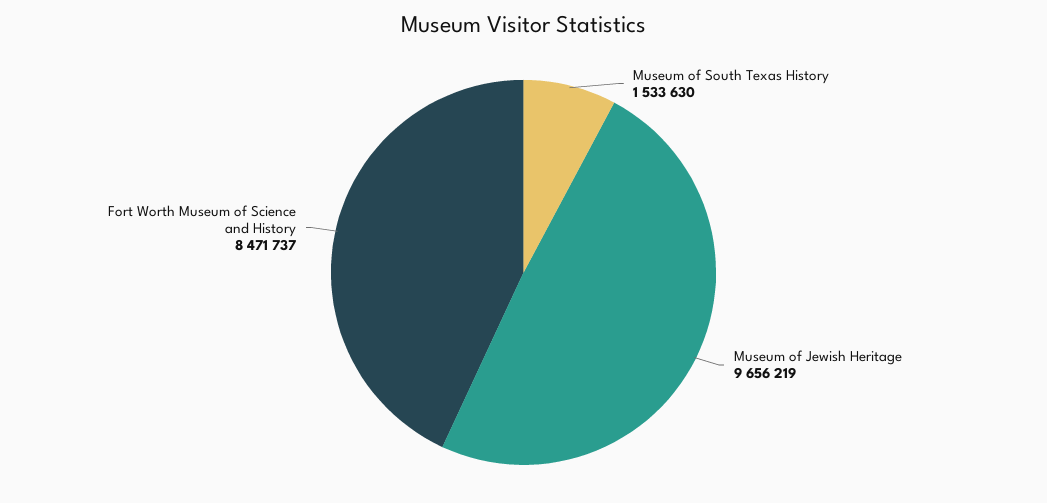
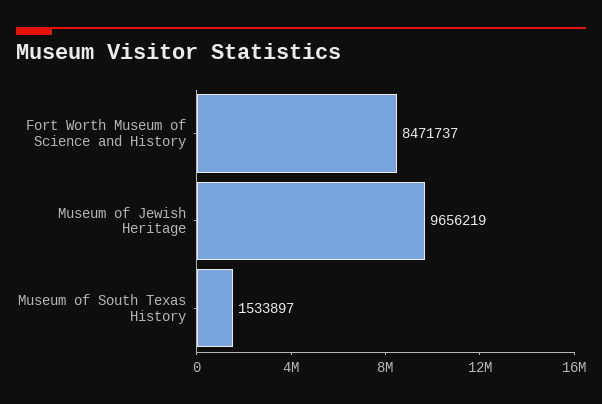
Museum of South Texas History: 1533630 -> 1533897

